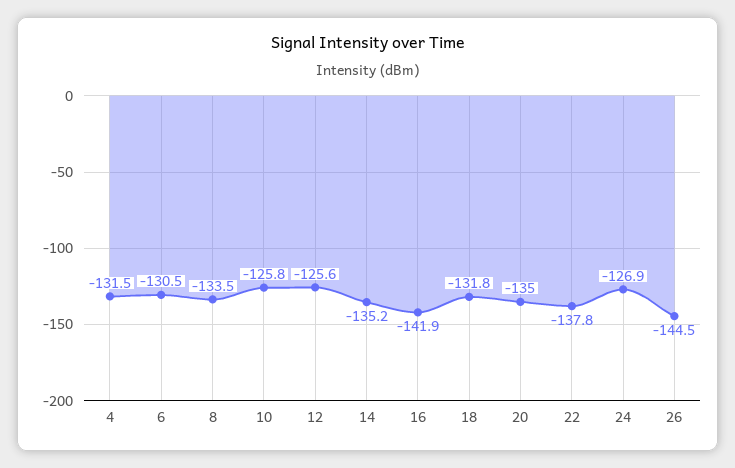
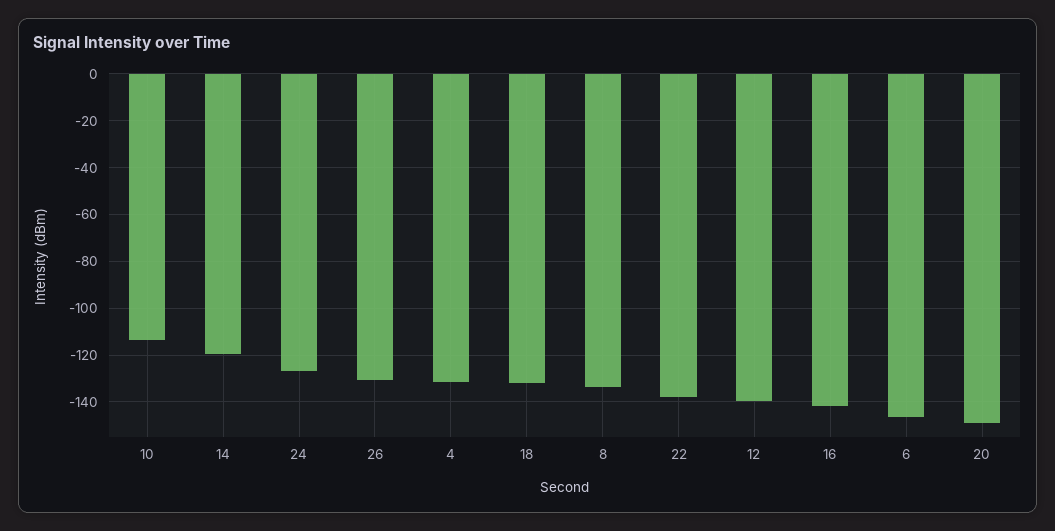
6: -130.5 -> -145
10: -125.8 -> -115
12: -125.6 -> -140
14: -135.2 -> -120
20: -135 -> -150
26: -144.5 -> -130

